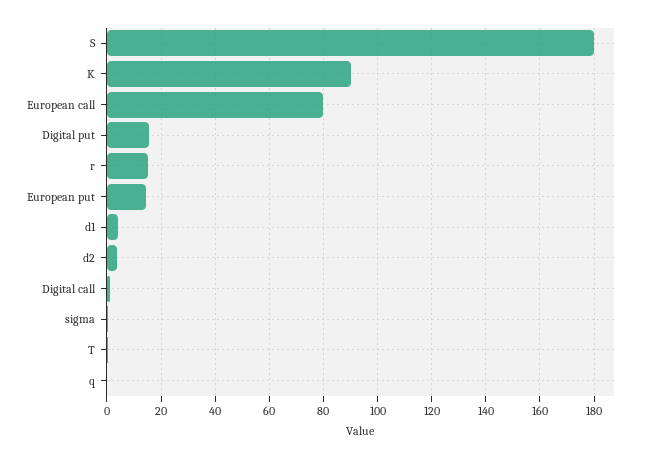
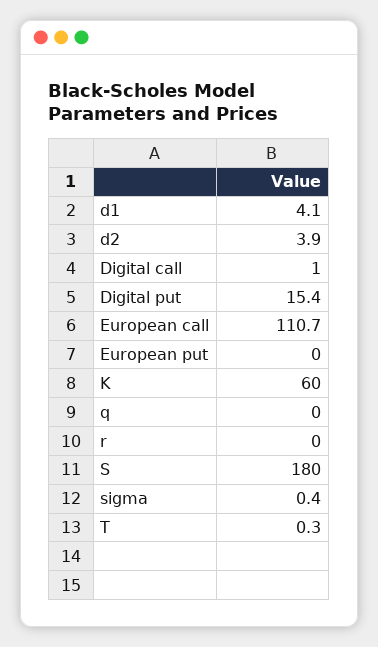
K: 90 -> 60
European call: 80 -> 110.7
r: 15 -> 0
European put: 15 -> 0

